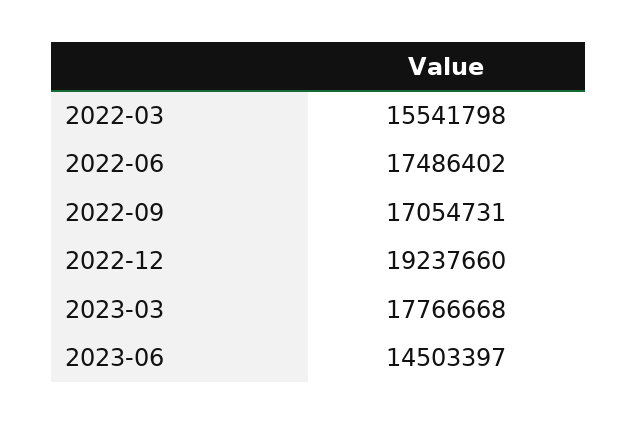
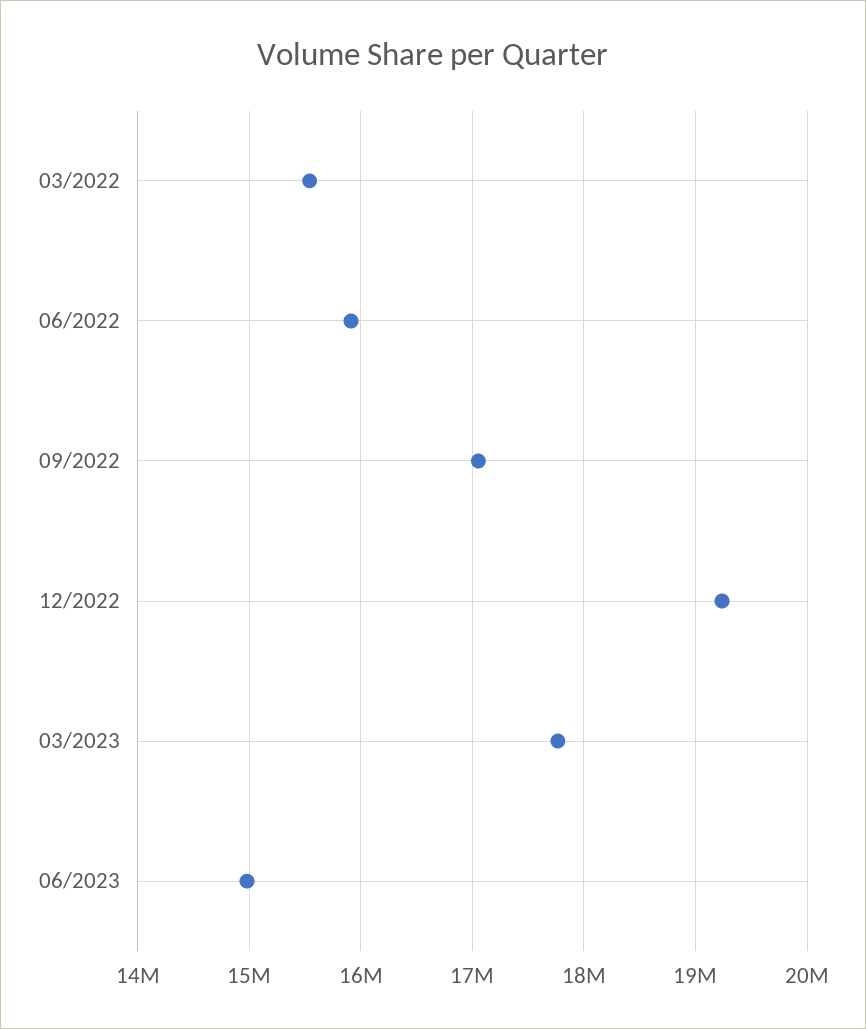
2022-06: 17486402 -> 15900000
2023-06: 14503397 -> 15000000

